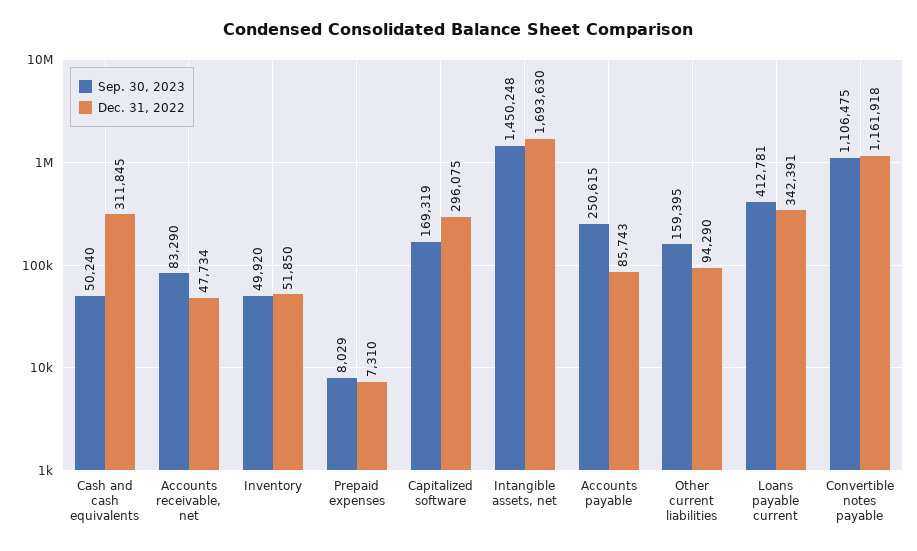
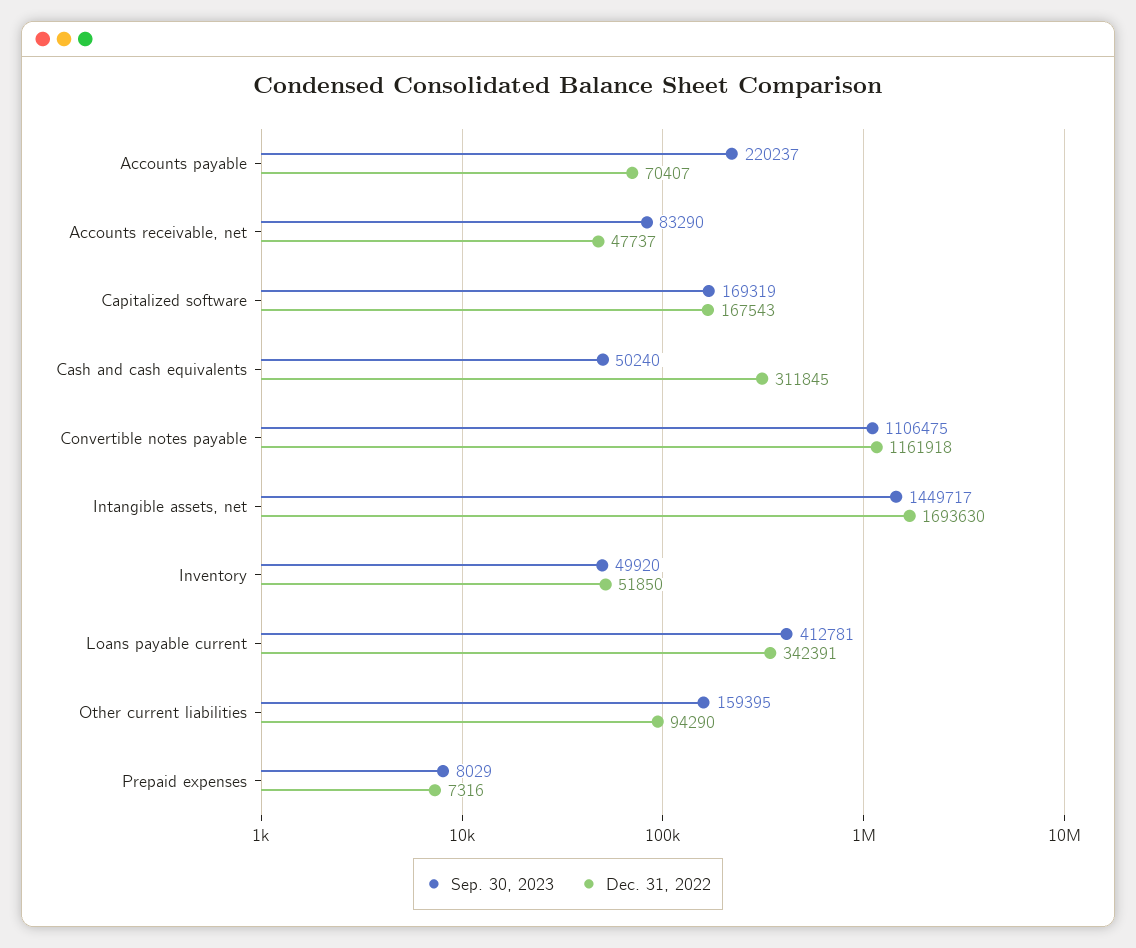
Dec. 31, 2022, Accounts receivable, net: 47734 -> 47737
Dec. 31, 2022, Prepaid expenses: 7310 -> 7316
Dec. 31, 2022, Capitalized software: 296075 -> 167543
Sep. 30, 2023, Intangible assets, net: 1450248 -> 1449717
Sep. 30, 2023, Accounts payable: 250615 -> 220237
Dec. 31, 2022, Accounts payable: 85743 -> 70407

